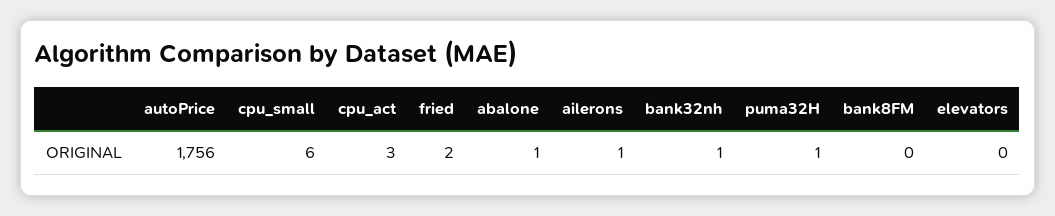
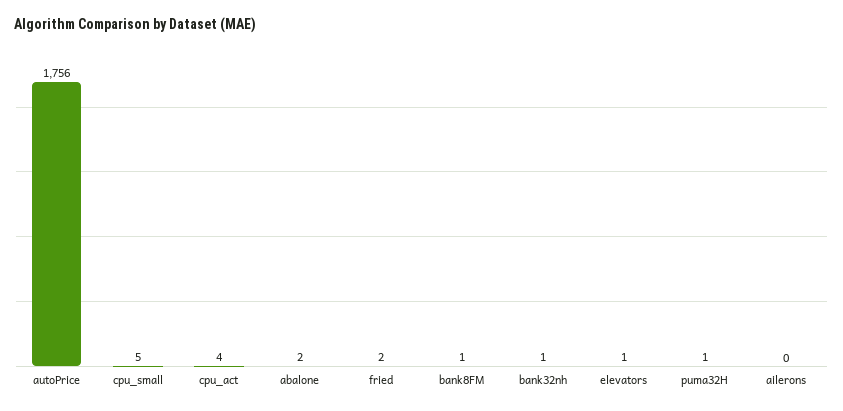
cpu_small: 6 -> 5
cpu_act: 3 -> 4
abalone: 1 -> 2
ailerons: 1 -> 0
bank8FM: 0 -> 1
elevators: 0 -> 1

